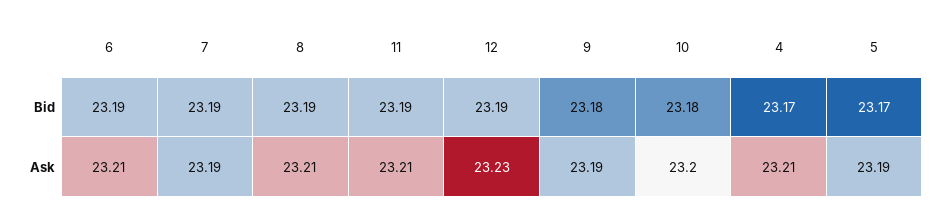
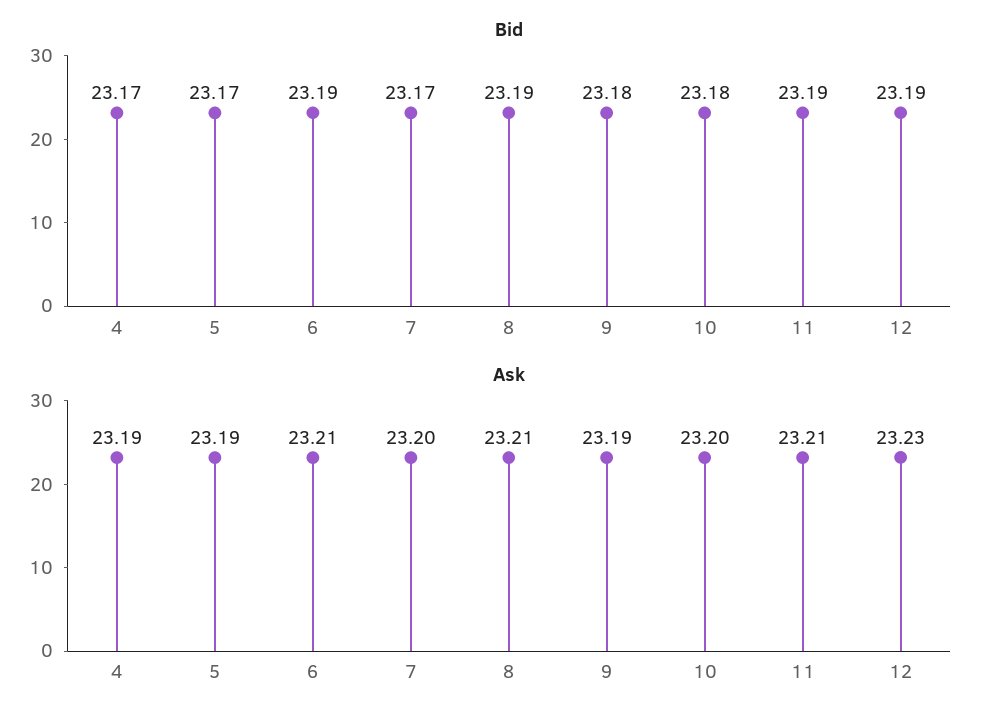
Bid, 7: 23.19 -> 23.17
Ask, 7: 23.19 -> 23.2
Ask, 4: 23.21 -> 23.19

